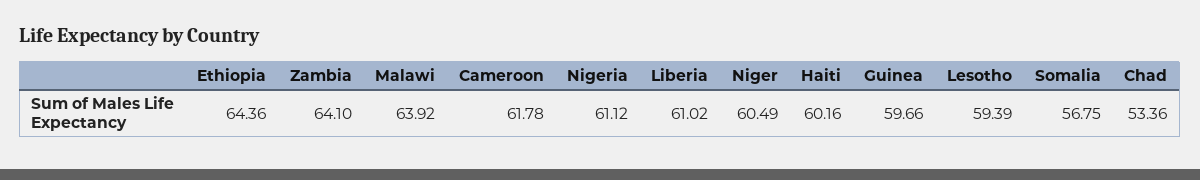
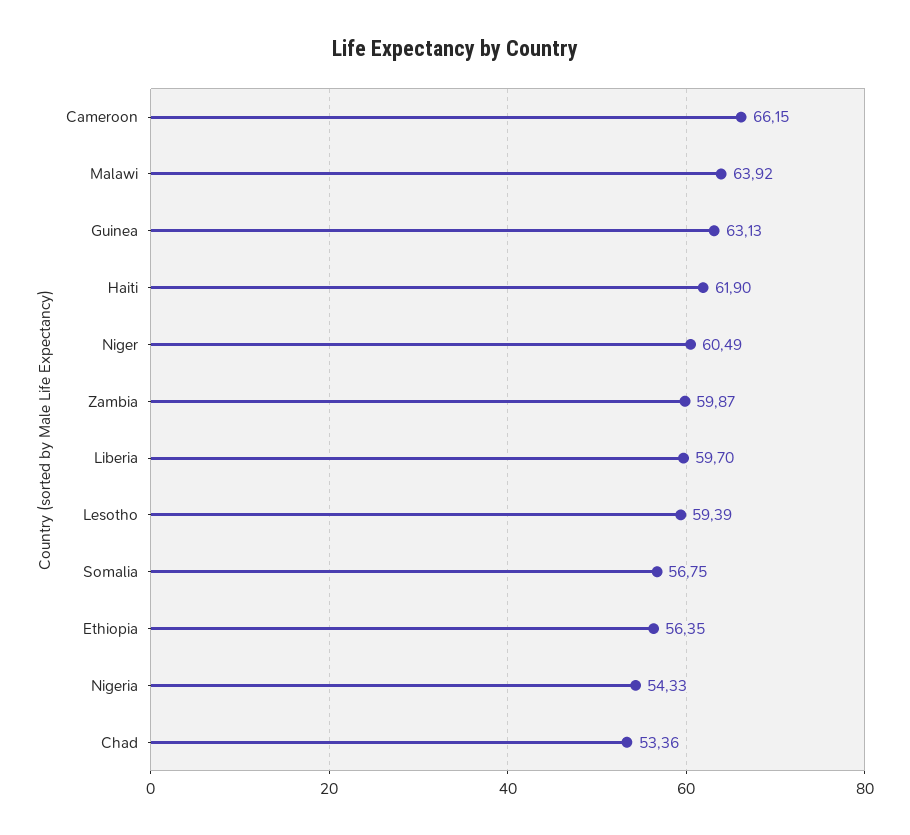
Ethiopia: 64.36 -> 56.35
Zambia: 64.1 -> 59.87
Cameroon: 61.78 -> 66.15
Nigeria: 61.12 -> 54.33
Liberia: 61.02 -> 59.7
Haiti: 60.16 -> 61.9
Guinea: 59.66 -> 63.13

